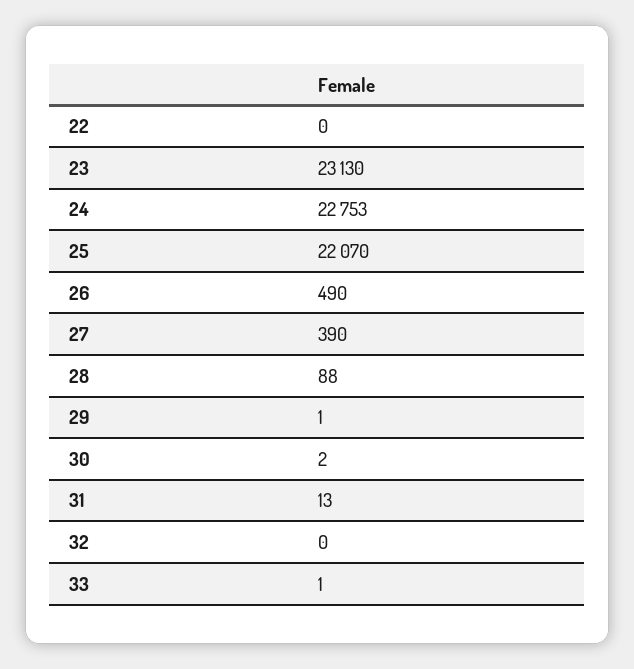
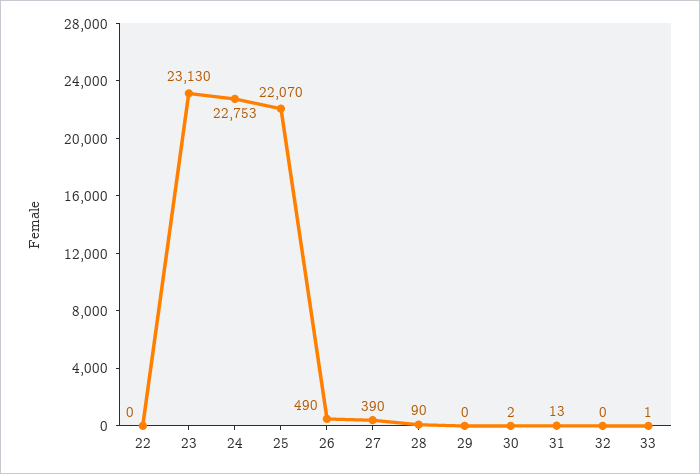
28: 88 -> 90
29: 1 -> 0

